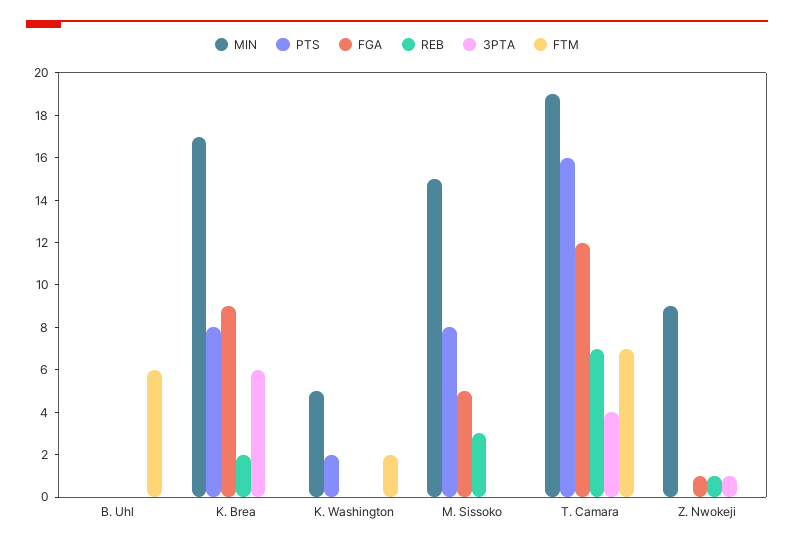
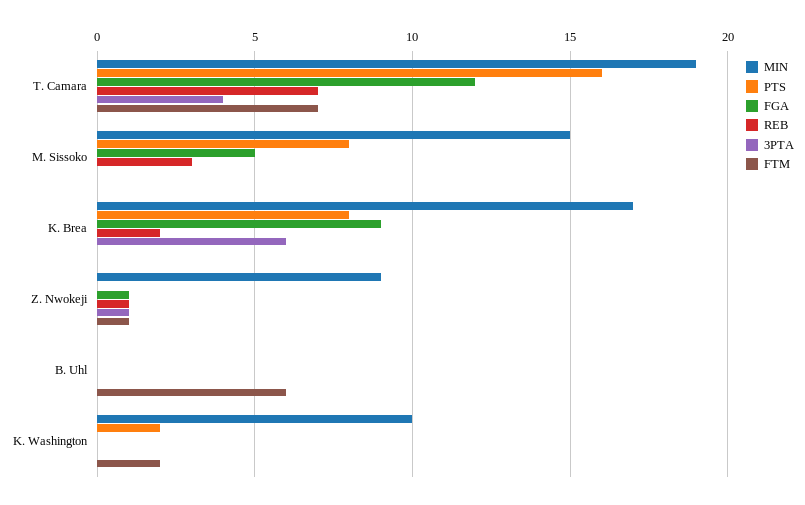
MIN, K. Washington: 5 -> 10
FTM, Z. Nwokeji: 0 -> 1

